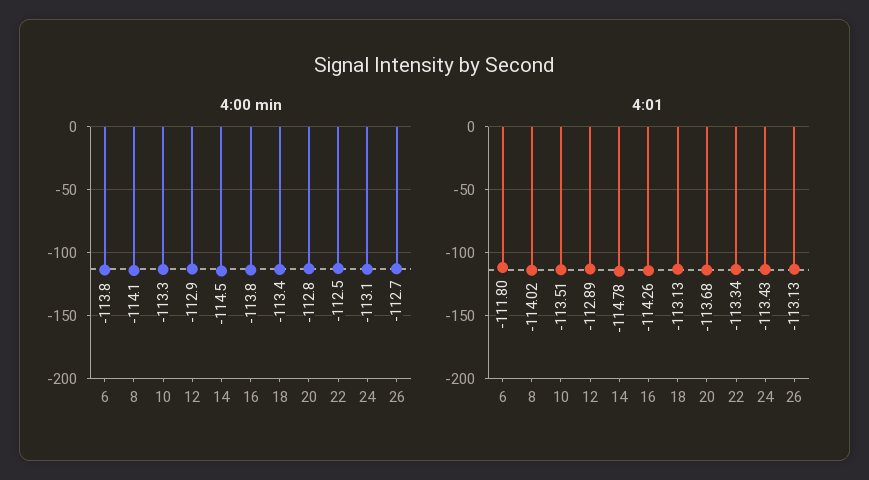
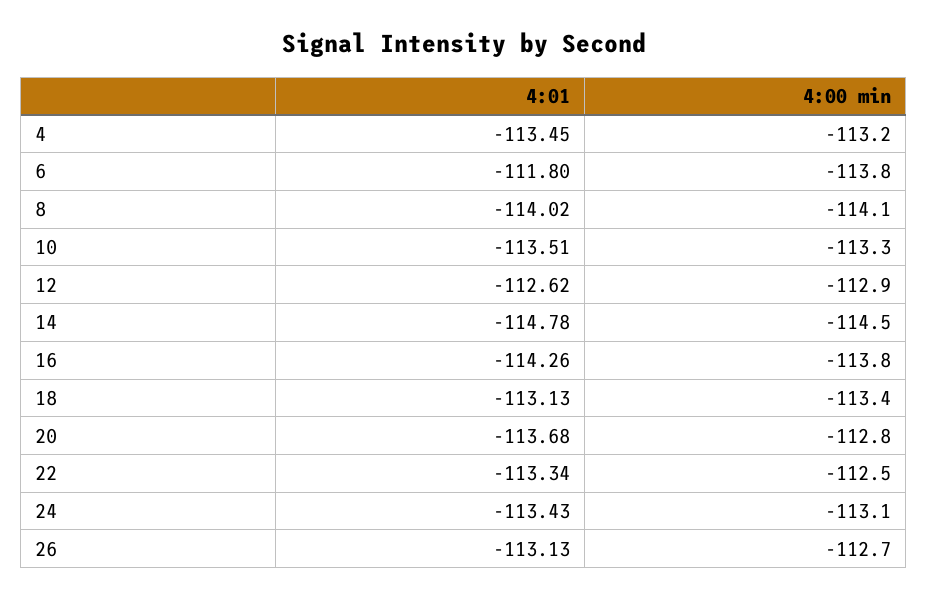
4:01, 12: -112.89 -> -112.62
4:01, 4: none -> -113.45
4:00 min, 4: none -> -113.2

